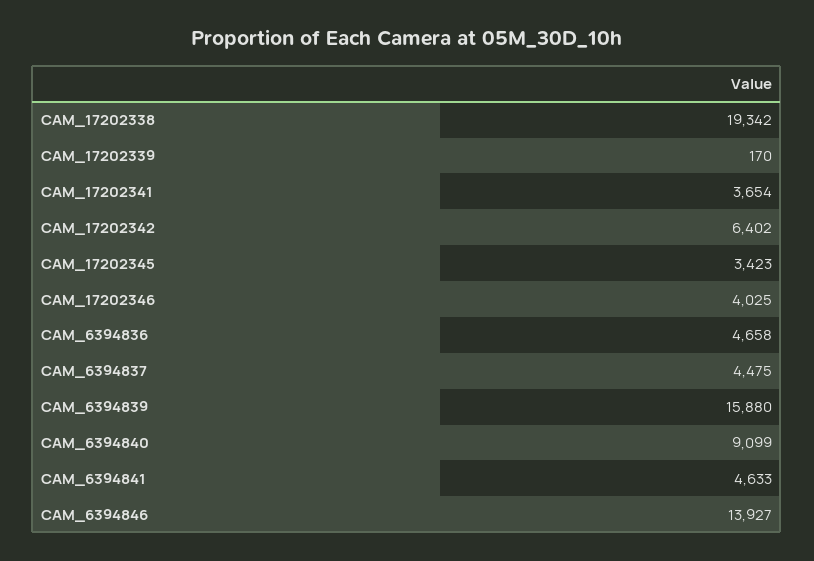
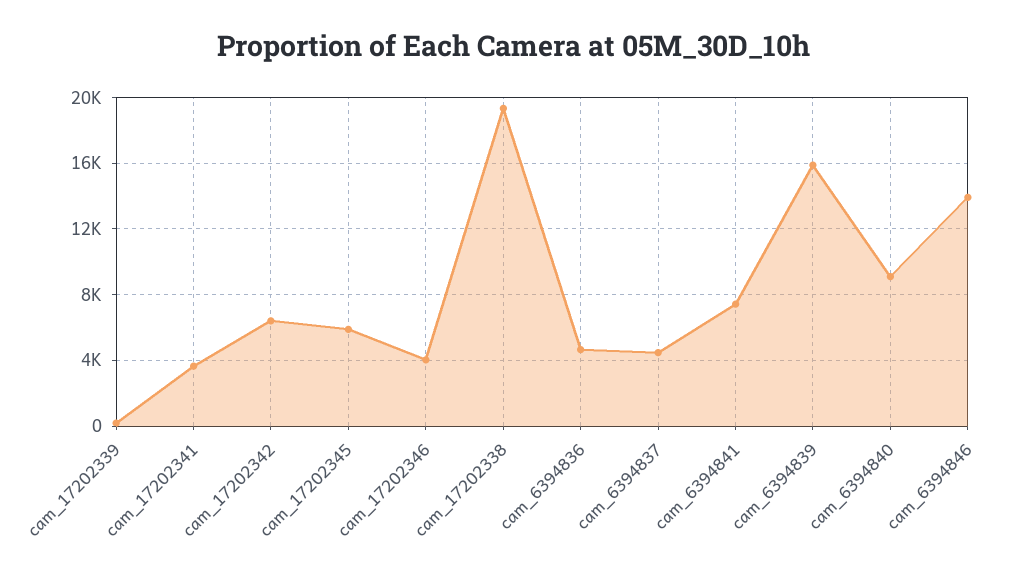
CAM_17202345: 3423 -> 6000
CAM_6394841: 4633 -> 7500

